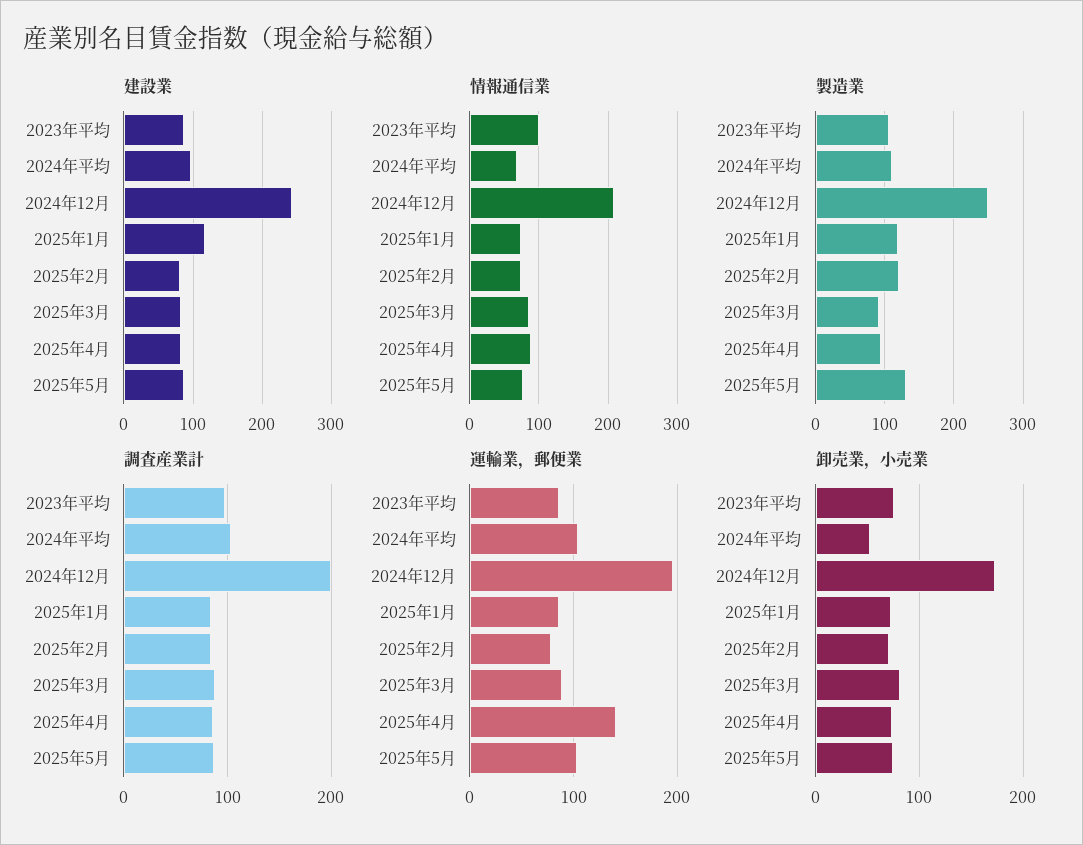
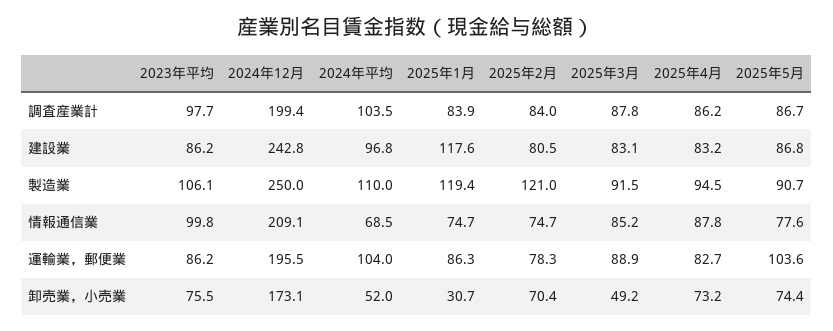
製造業, 2025年5月: 130 -> 90.7
運輸業，郵便業, 2025年4月: 140 -> 82.7
卸売業，小売業, 2025年1月: 70 -> 30.7
卸売業，小売業, 2025年3月: 80 -> 49.2

